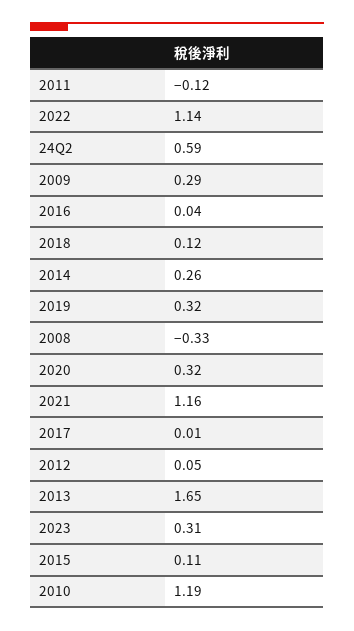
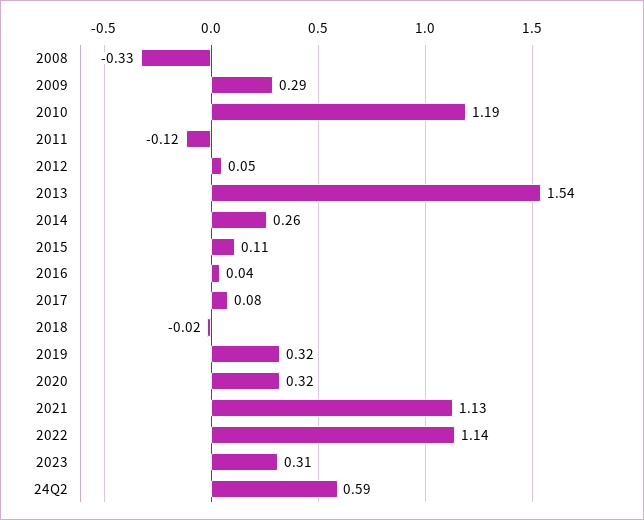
2018: 0.12 -> -0.02
2021: 1.16 -> 1.13
2017: 0.01 -> 0.08
2013: 1.65 -> 1.54

